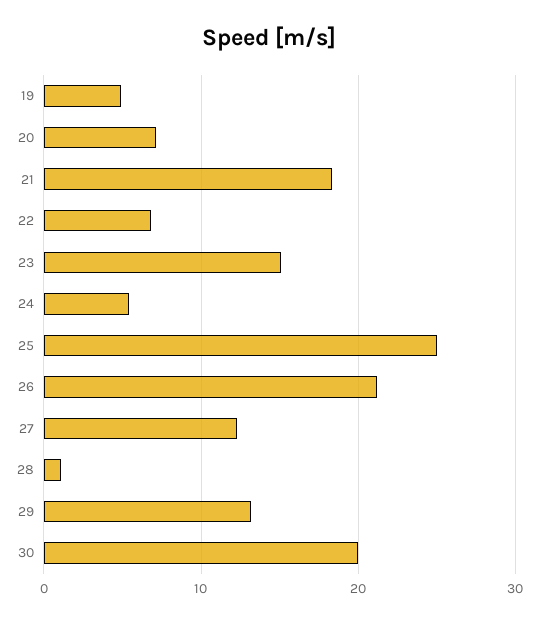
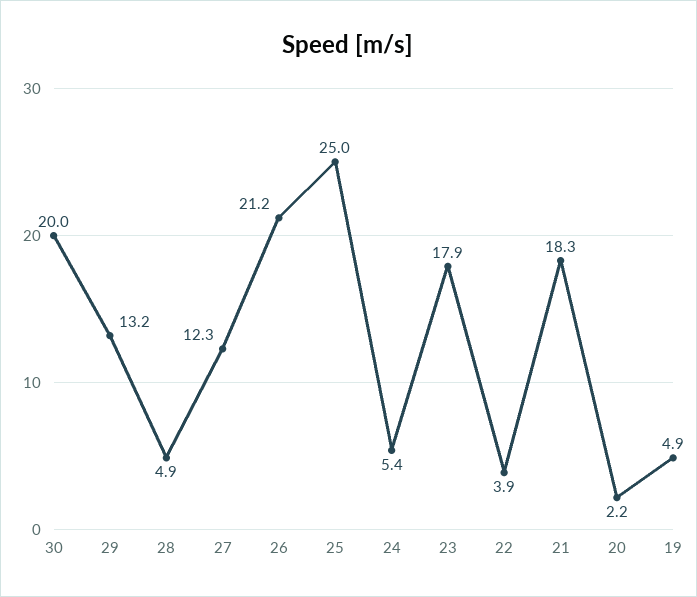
20: 7 -> 2.2
22: 7 -> 3.9
23: 15 -> 17.9
28: 1 -> 4.9

